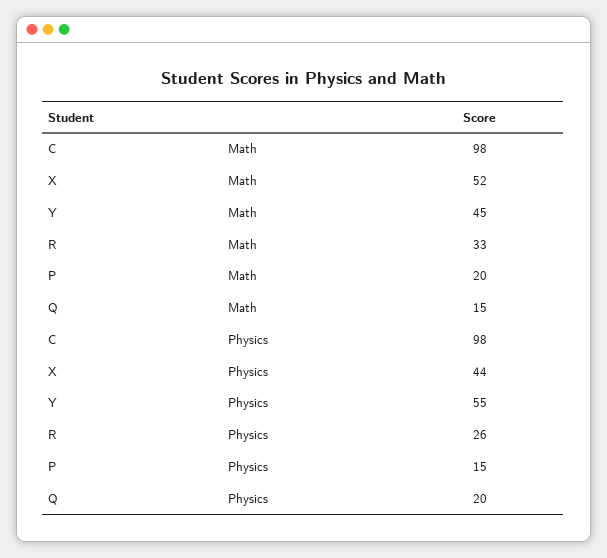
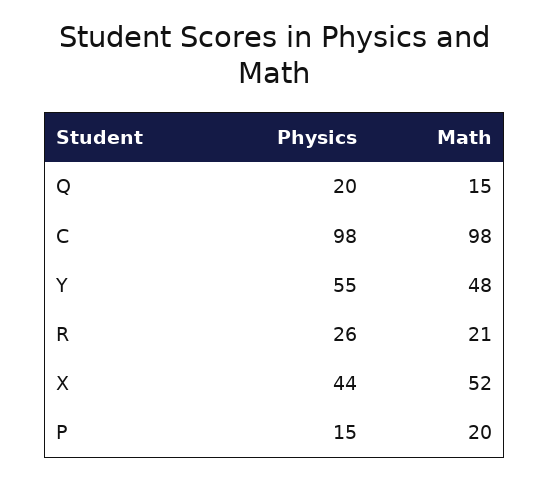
Y, Math: 45 -> 48
R, Math: 33 -> 21

